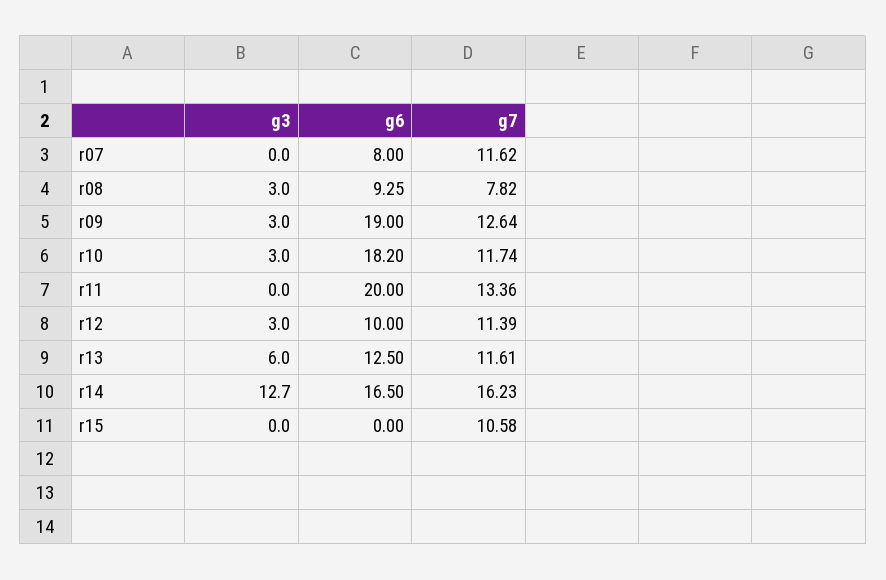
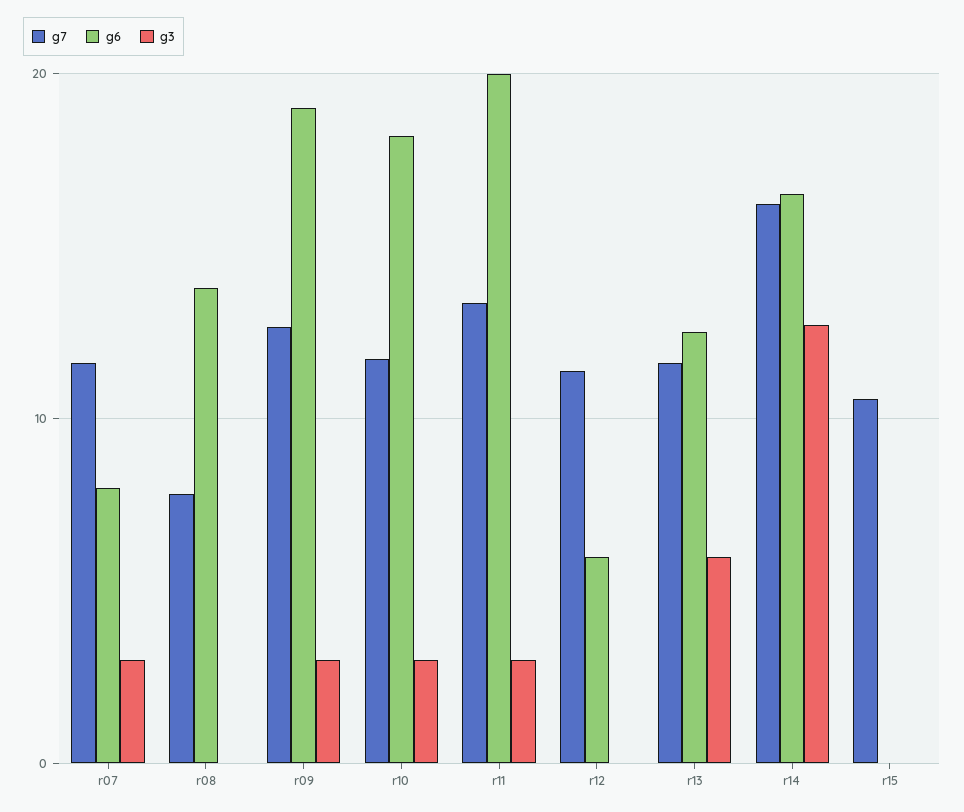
g3, r07: 0 -> 3
g3, r08: 3 -> 0
g6, r08: 9.25 -> 14
g3, r11: 0 -> 3
g3, r12: 3 -> 0
g6, r12: 10 -> 6

